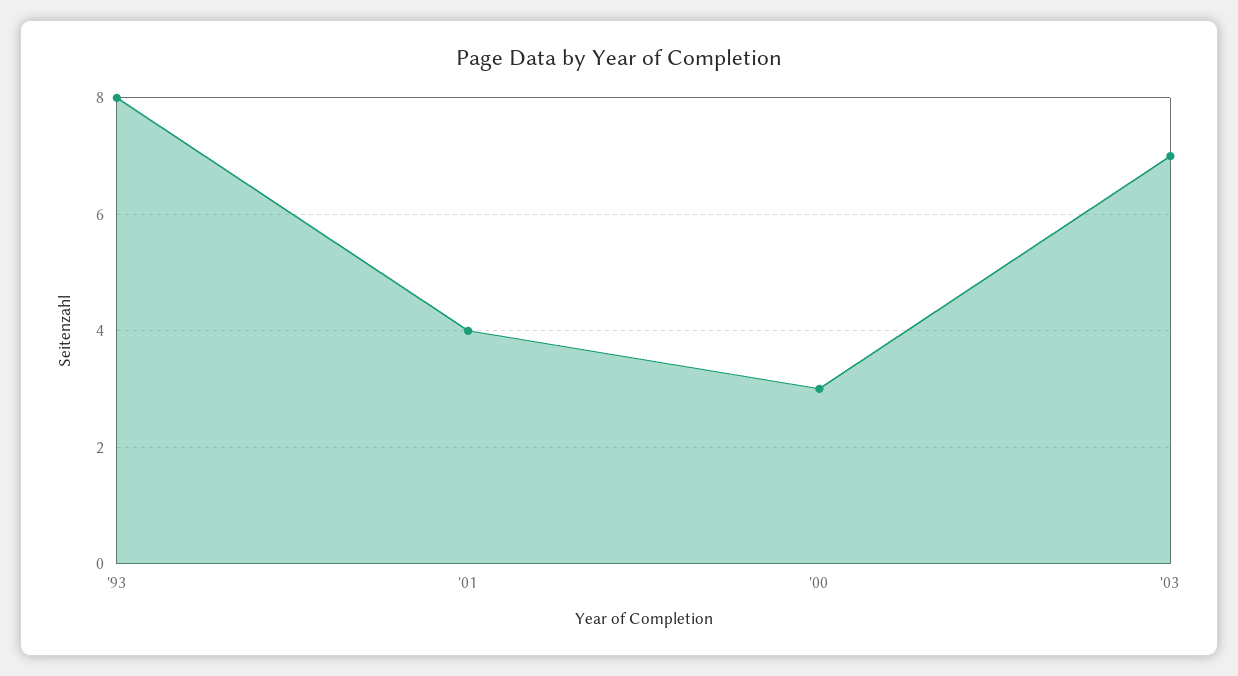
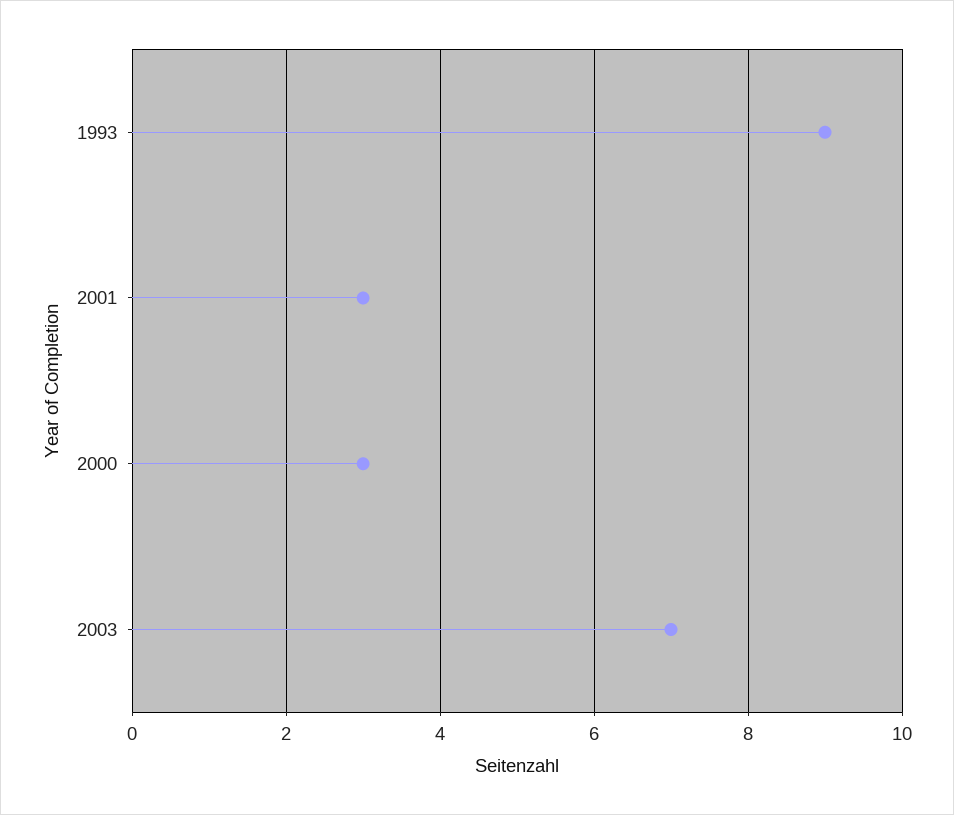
'93: 8 -> 9
'01: 4 -> 3

